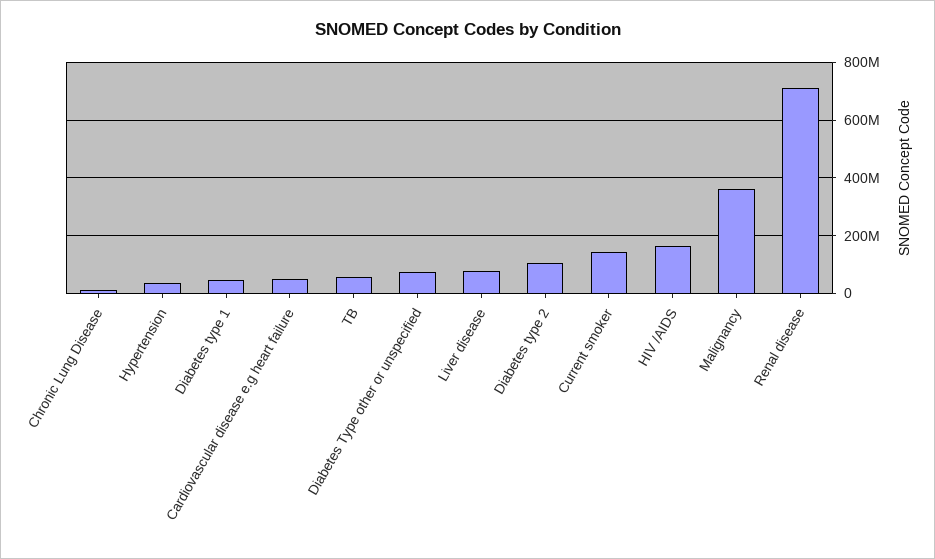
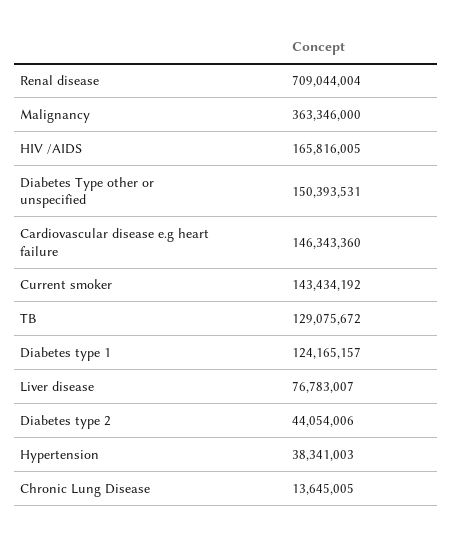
Diabetes type 1: 50000000 -> 124165157
Cardiovascular disease e.g heart failure: 50000000 -> 146343360
TB: 50000000 -> 129075672
Diabetes Type other or unspecified: 75000000 -> 150393531
Diabetes type 2: 100000000 -> 44054006

